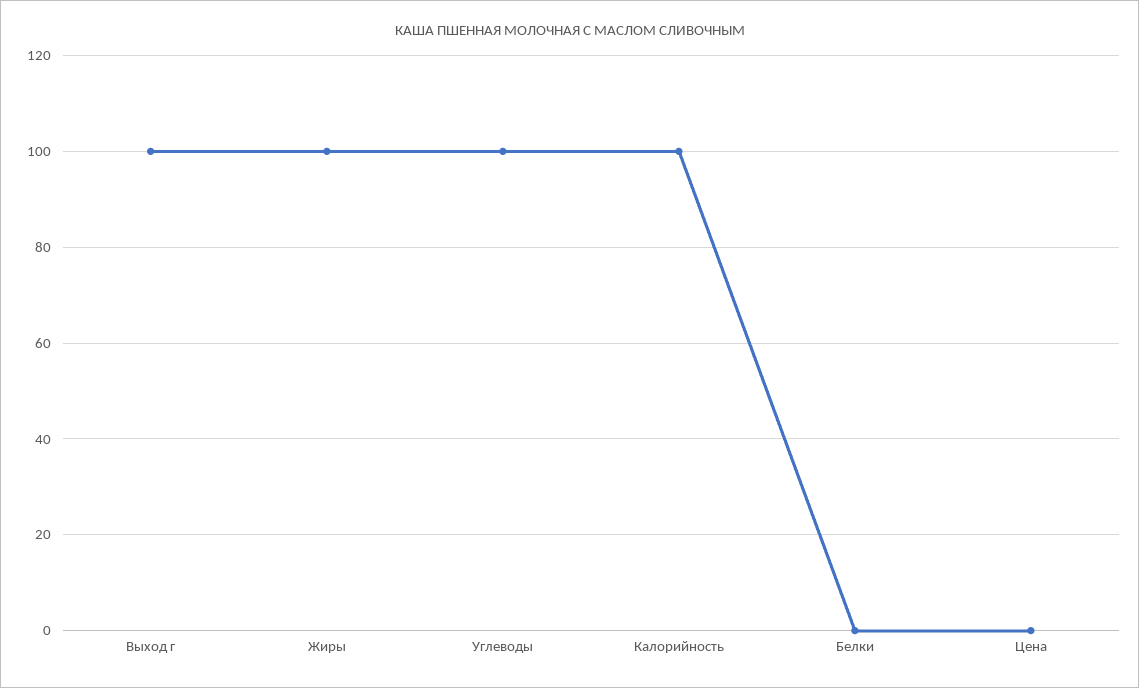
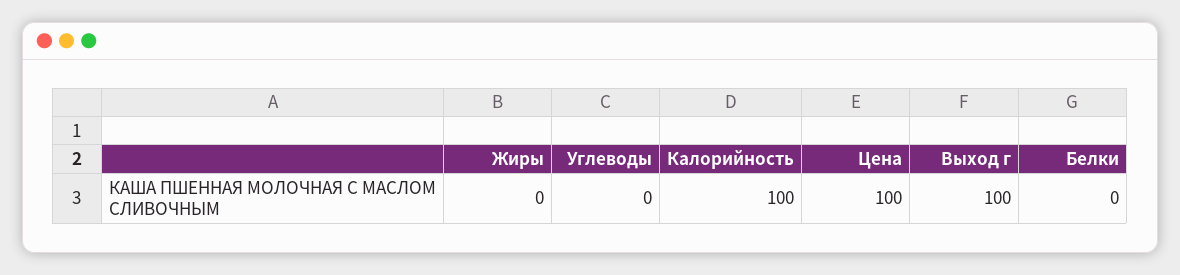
Жиры: 100 -> 0
Углеводы: 100 -> 0
Цена: 0 -> 100

